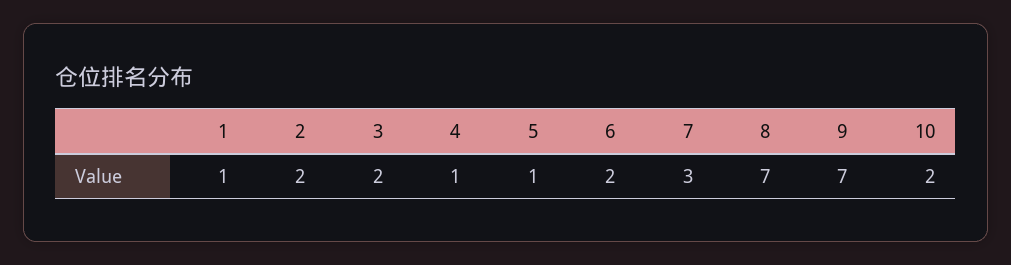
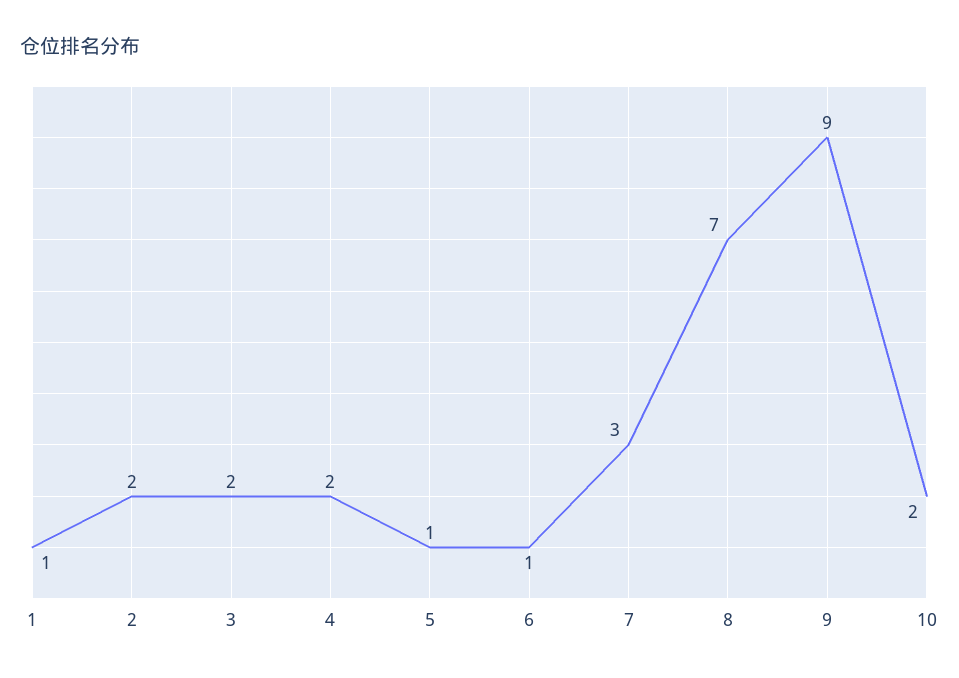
4: 1 -> 2
6: 2 -> 1
9: 7 -> 9

